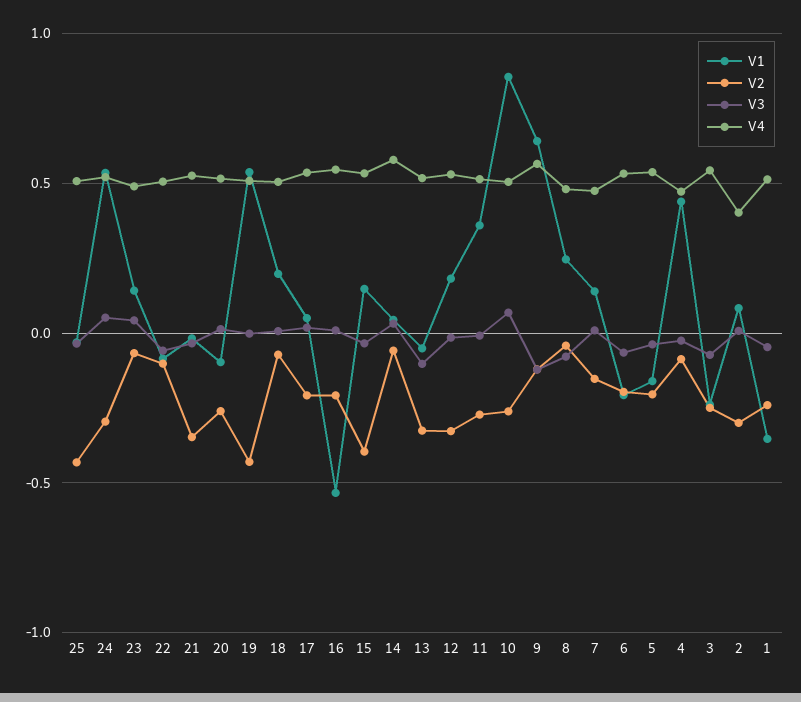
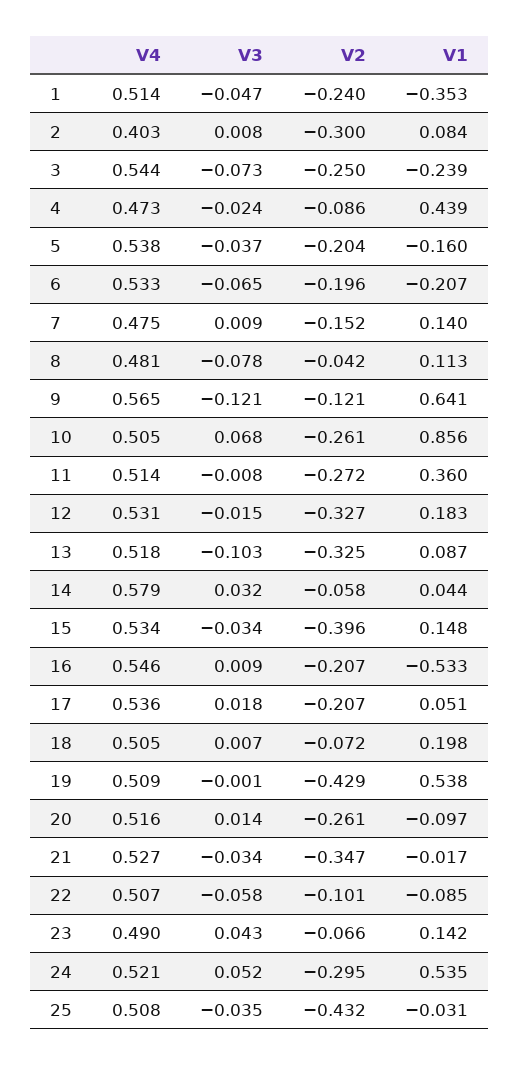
V1, 13: -0.05 -> 0.087
V1, 8: 0.25 -> 0.113

